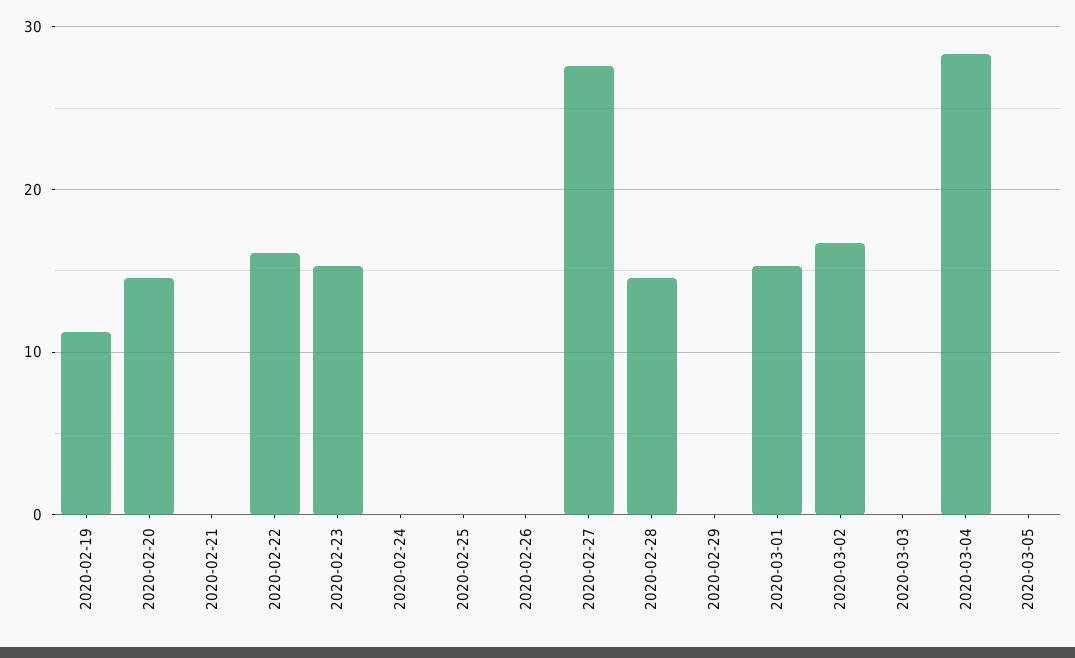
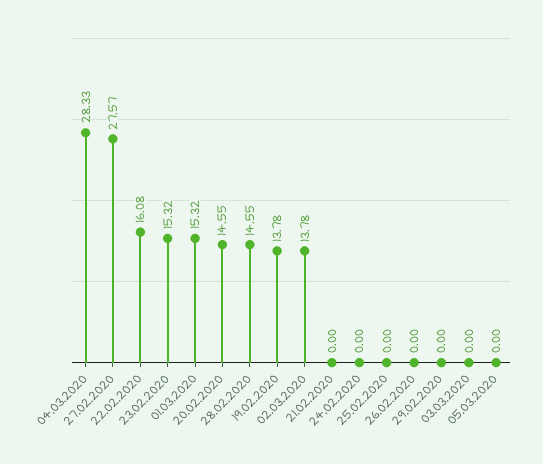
2020-02-19: 11 -> 13.78
2020-03-02: 17 -> 13.78

